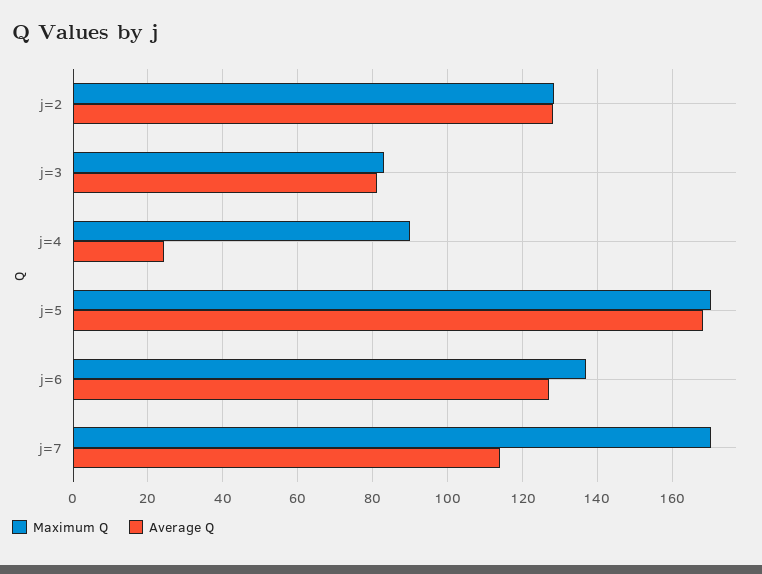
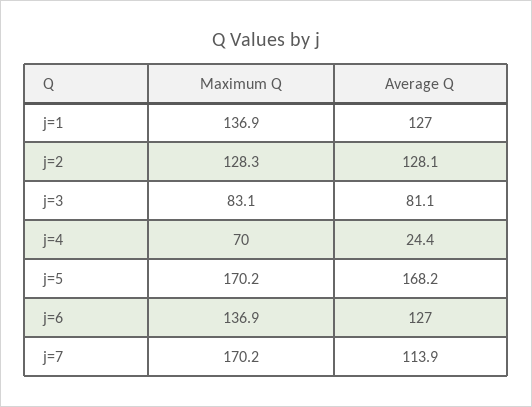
Maximum Q, j=4: 90 -> 70
Maximum Q, j=1: none -> 136.9
Average Q, j=1: none -> 127

